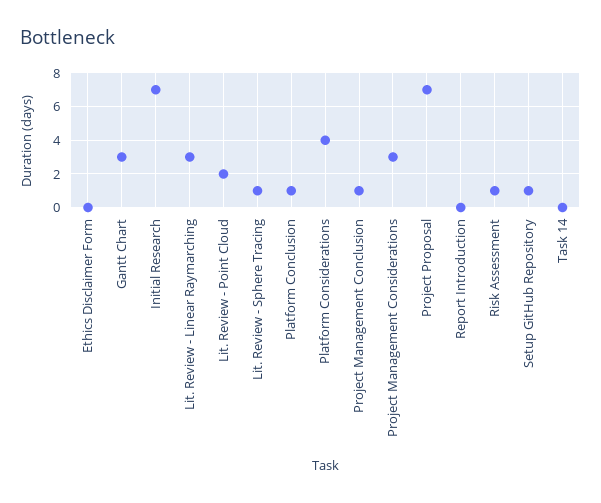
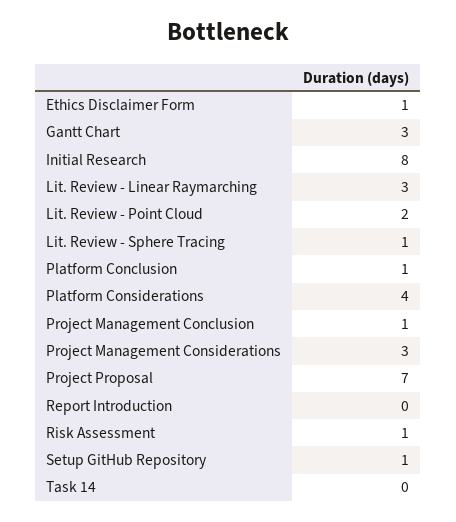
Ethics Disclaimer Form: 0 -> 1
Initial Research: 7 -> 8

